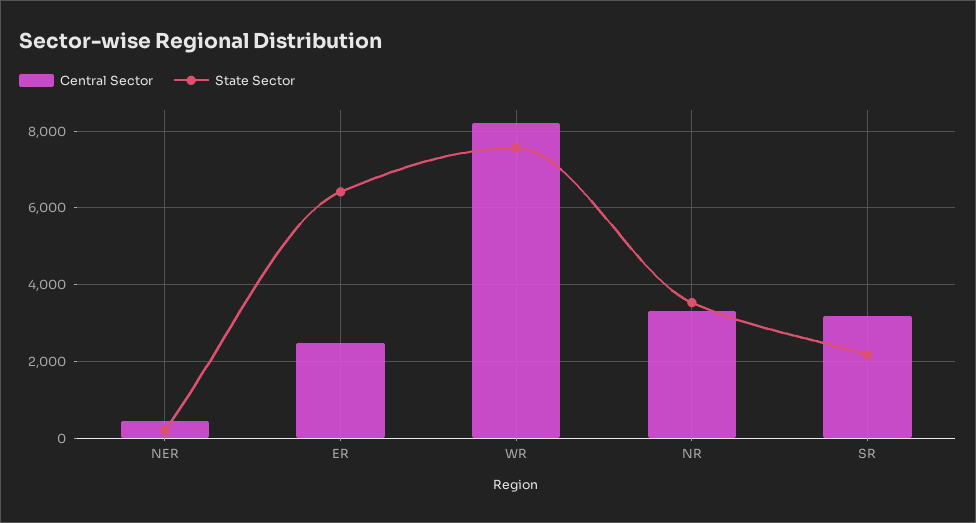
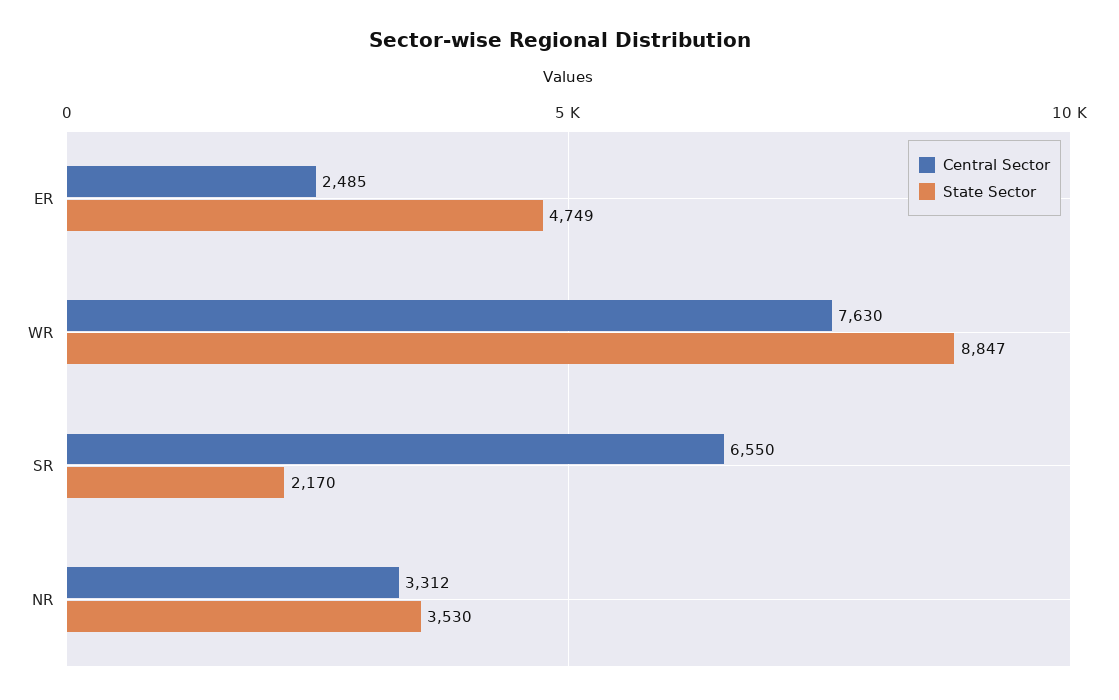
Central Sector, NER: 400 -> none
State Sector, NER: 200 -> none
State Sector, ER: 6400 -> 4749
Central Sector, WR: 8200 -> 7630
State Sector, WR: 7600 -> 8847
Central Sector, SR: 3200 -> 6550

